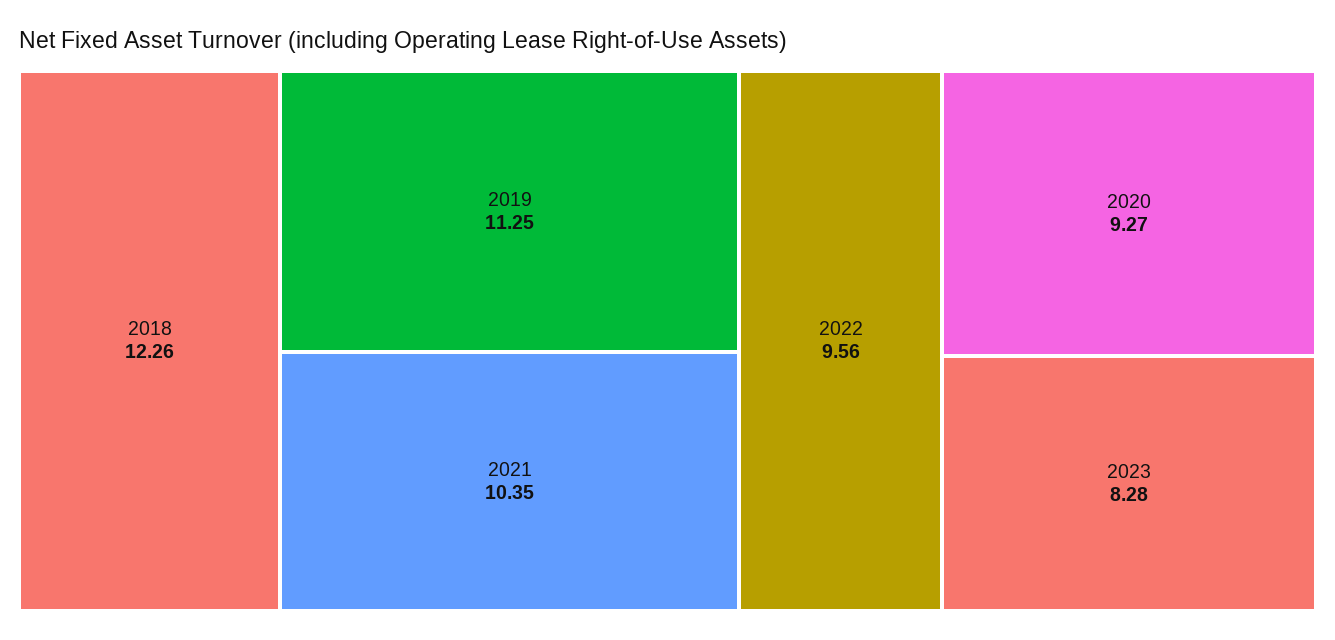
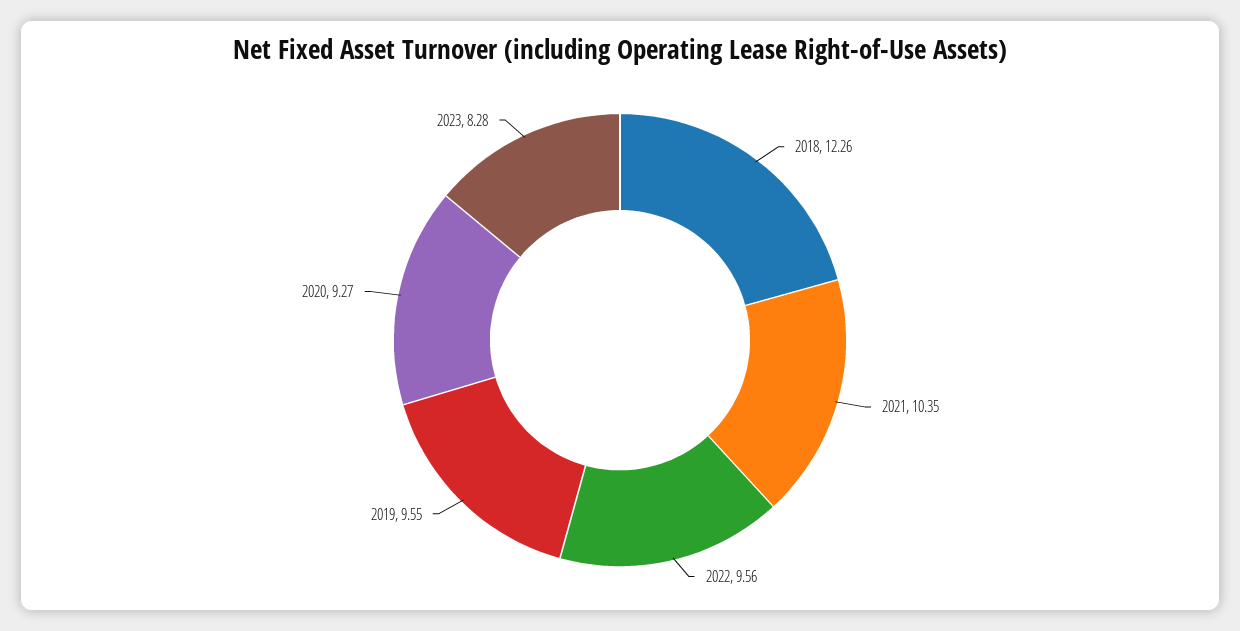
2019: 11.25 -> 9.55

